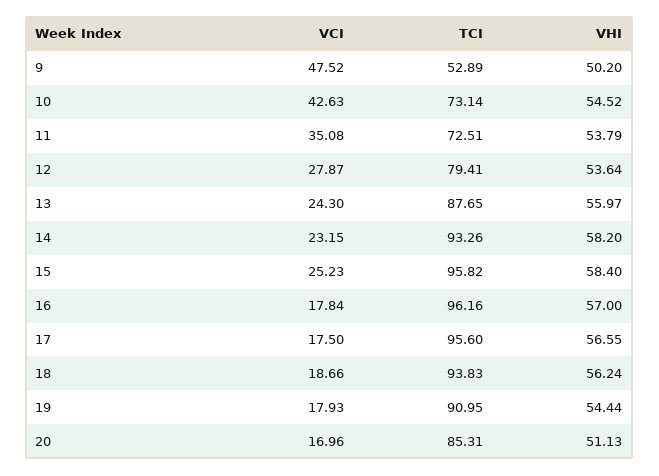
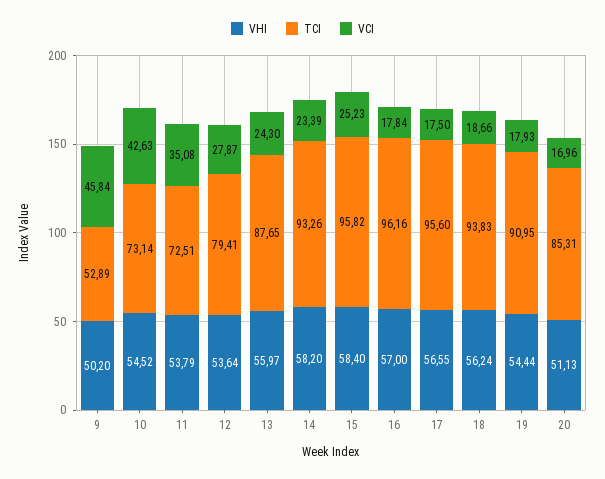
VCI, 9: 47.52 -> 45.84
VCI, 14: 23.15 -> 23.39

